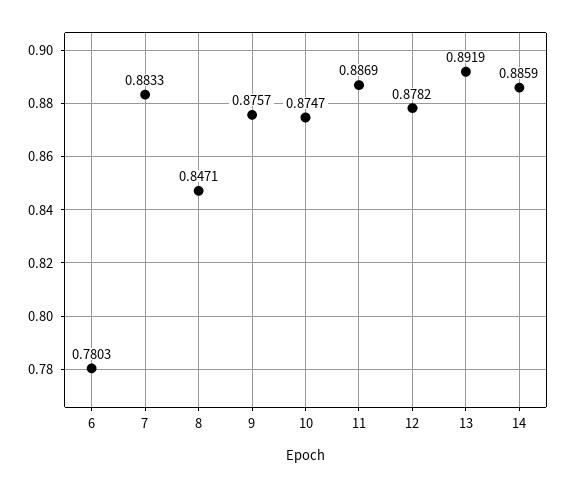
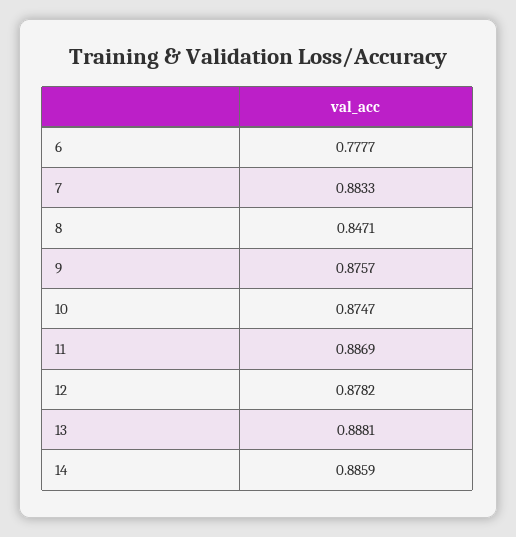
6: 0.7803 -> 0.7777
13: 0.8919 -> 0.8881

